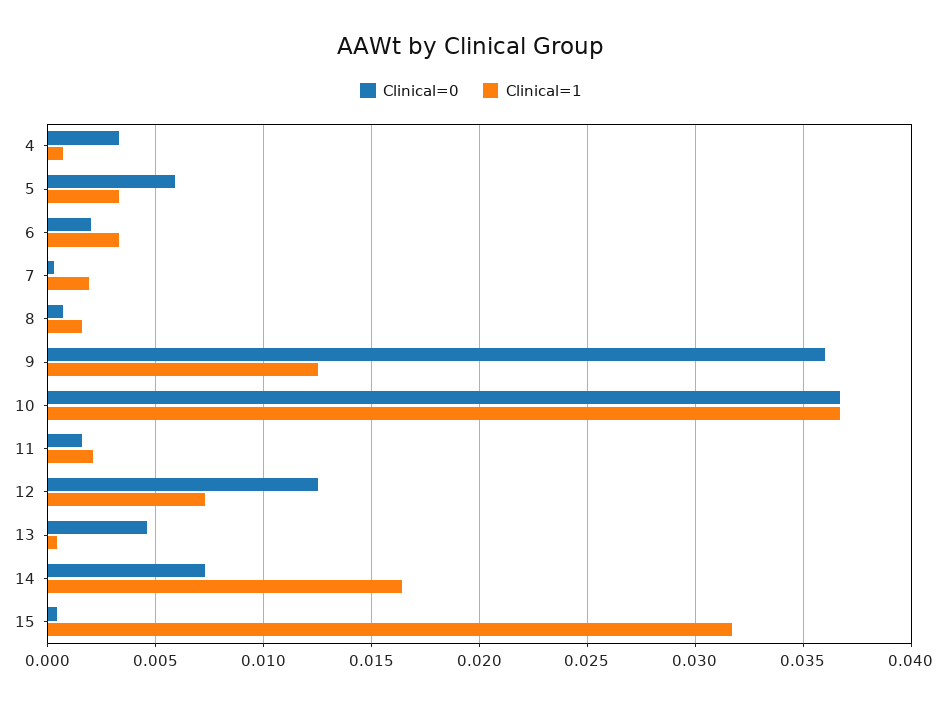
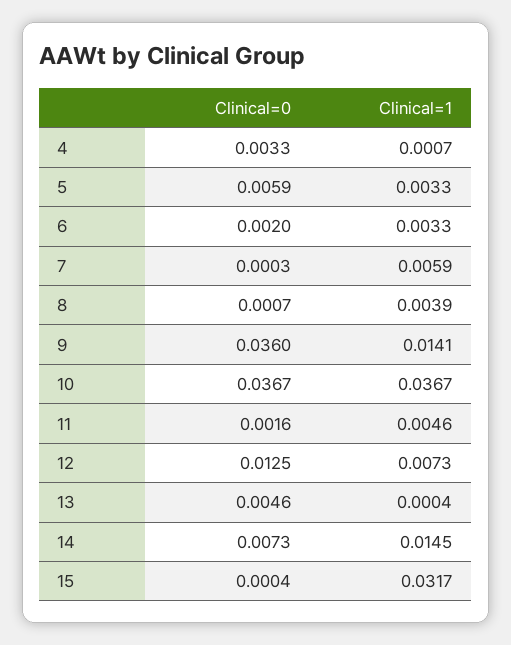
Clinical=1, 7: 0.002 -> 0.0059
Clinical=1, 8: 0.0015 -> 0.0039
Clinical=1, 9: 0.0125 -> 0.0141
Clinical=1, 11: 0.002 -> 0.0046
Clinical=1, 14: 0.0165 -> 0.0145

